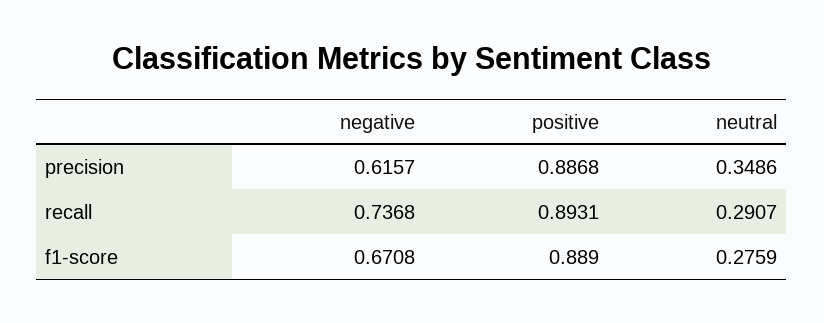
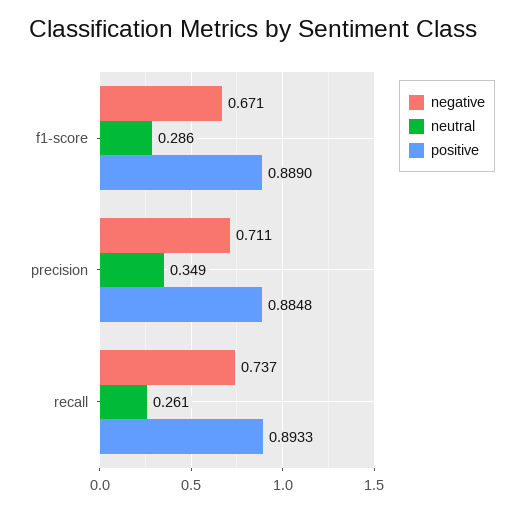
negative, precision: 0.6157 -> 0.711
positive, precision: 0.8868 -> 0.8848
positive, recall: 0.8931 -> 0.8933
neutral, recall: 0.2907 -> 0.261
neutral, f1-score: 0.2759 -> 0.286

